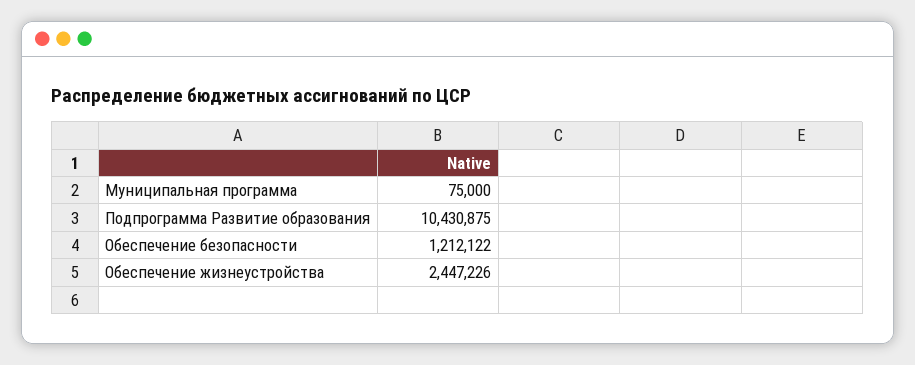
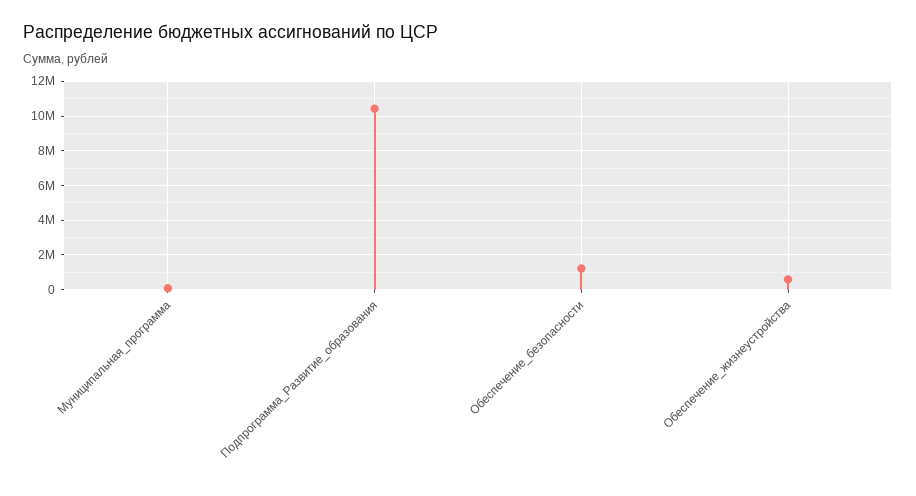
Обеспечение жизнеустройства: 2447226 -> 500000

